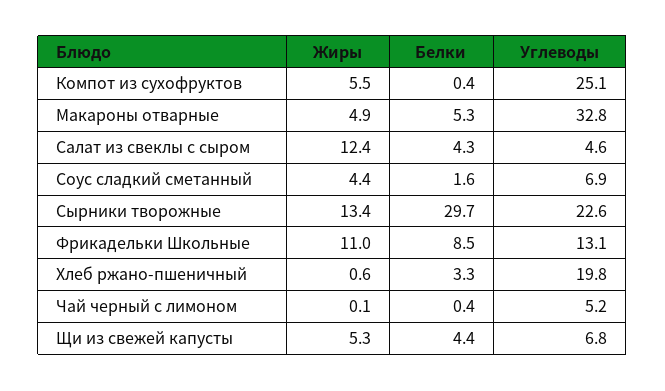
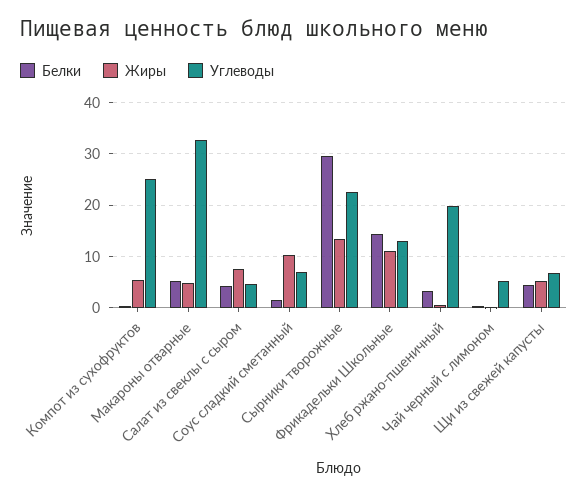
Жиры, Салат из свеклы с сыром: 12.4 -> 8
Жиры, Соус сладкий сметанный: 4.4 -> 10
Белки, Фрикадельки Школьные: 8.5 -> 14

